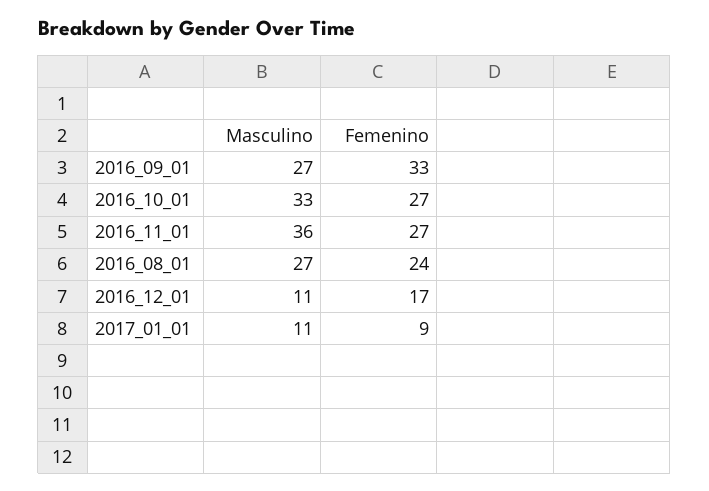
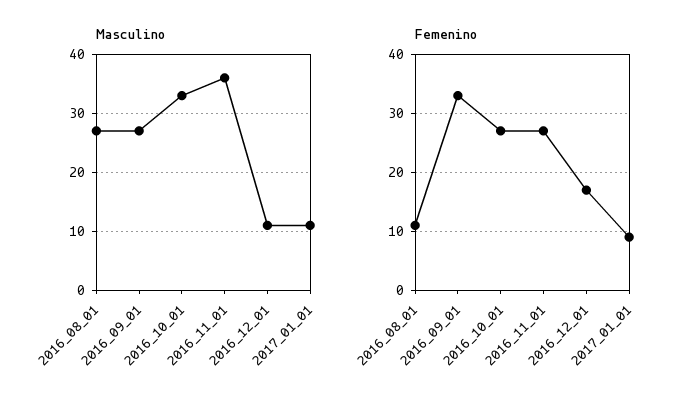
Femenino, 2016_08_01: 24 -> 10

